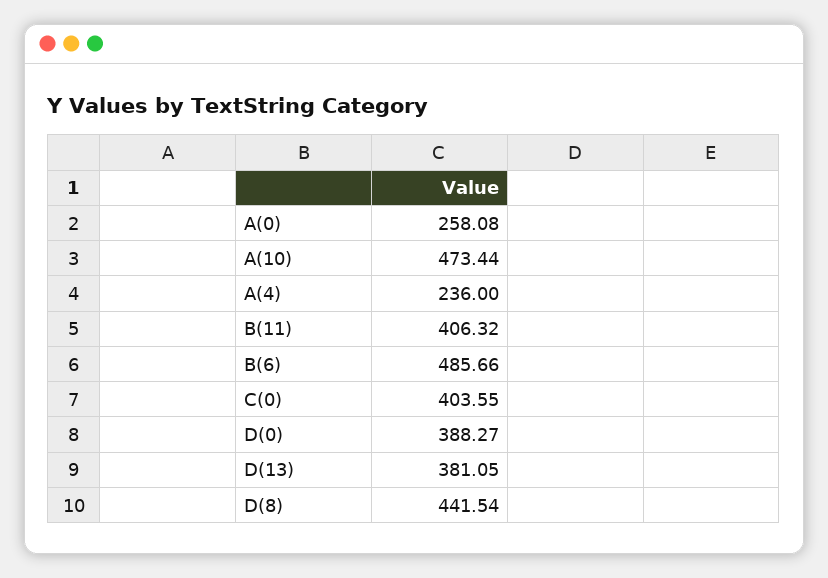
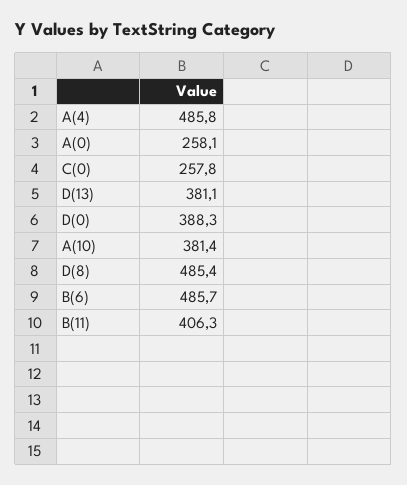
A(10): 473.44 -> 381.4
A(4): 236 -> 485.8
C(0): 403.55 -> 257.8
D(8): 441.54 -> 485.4

